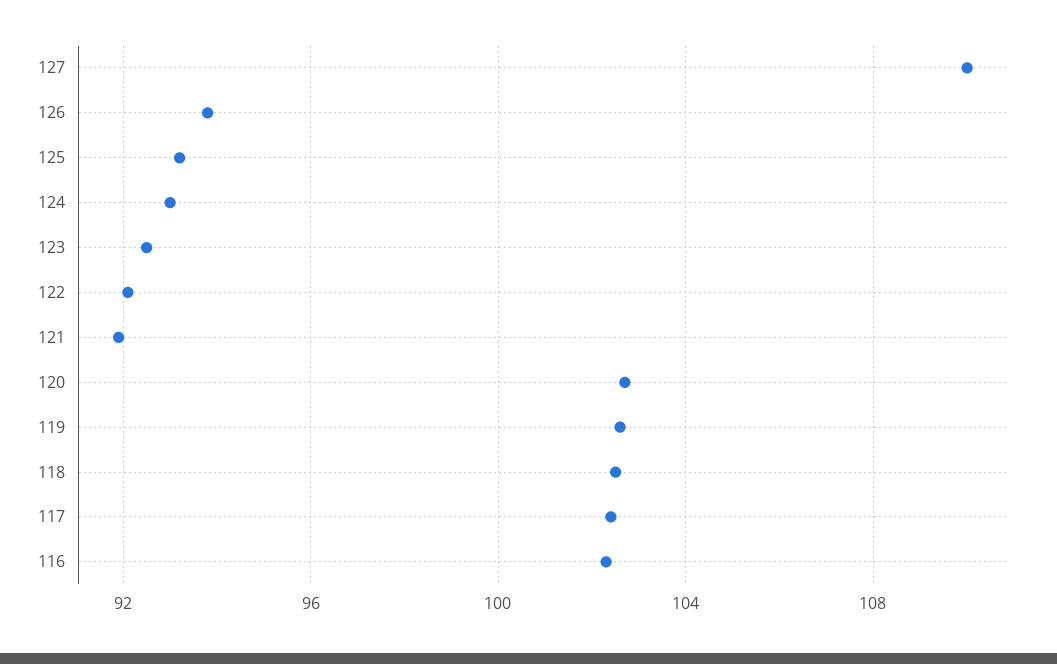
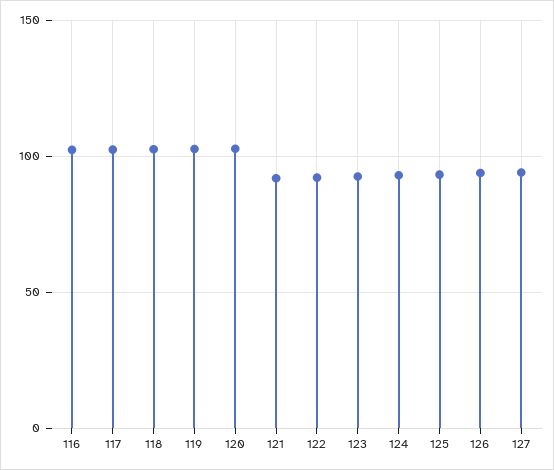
127: 110 -> 95

